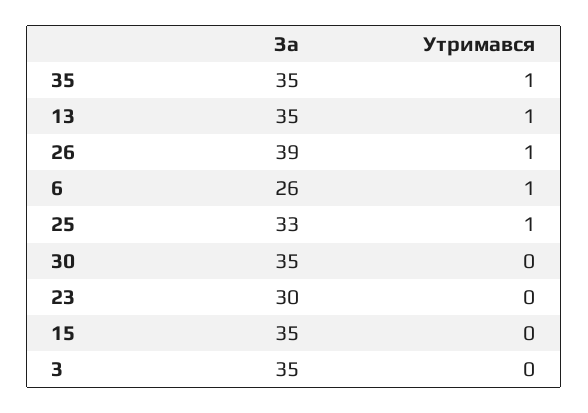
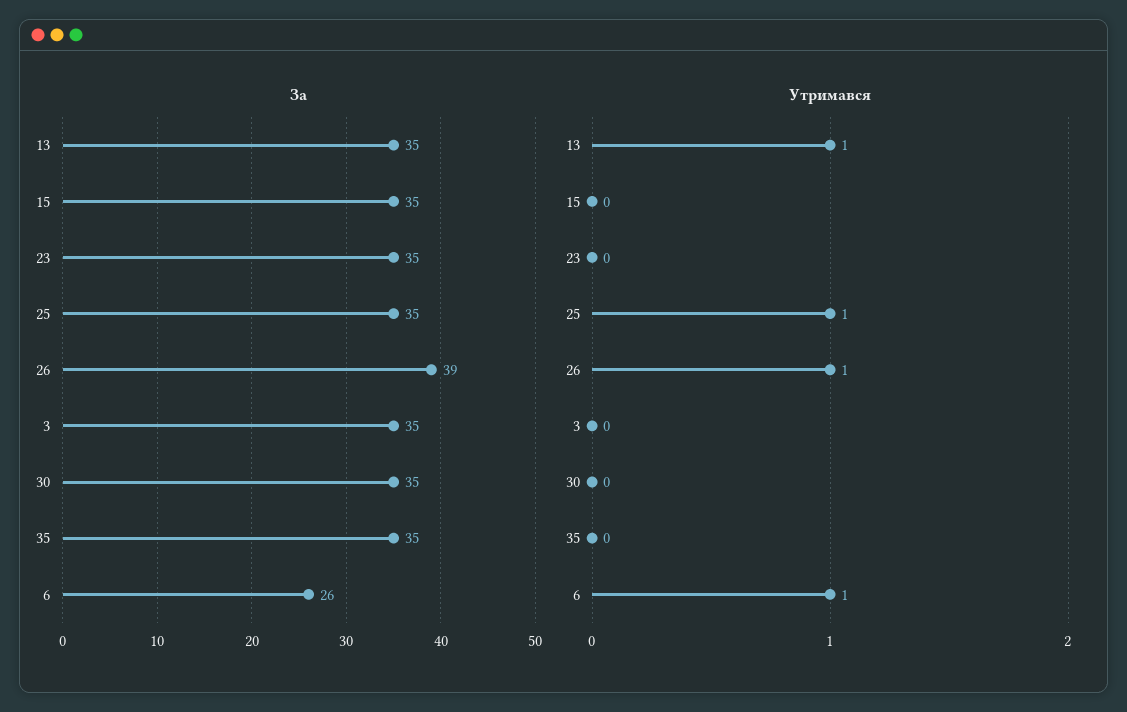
Утримався, 35: 1 -> 0
За, 25: 33 -> 35
За, 23: 30 -> 35

